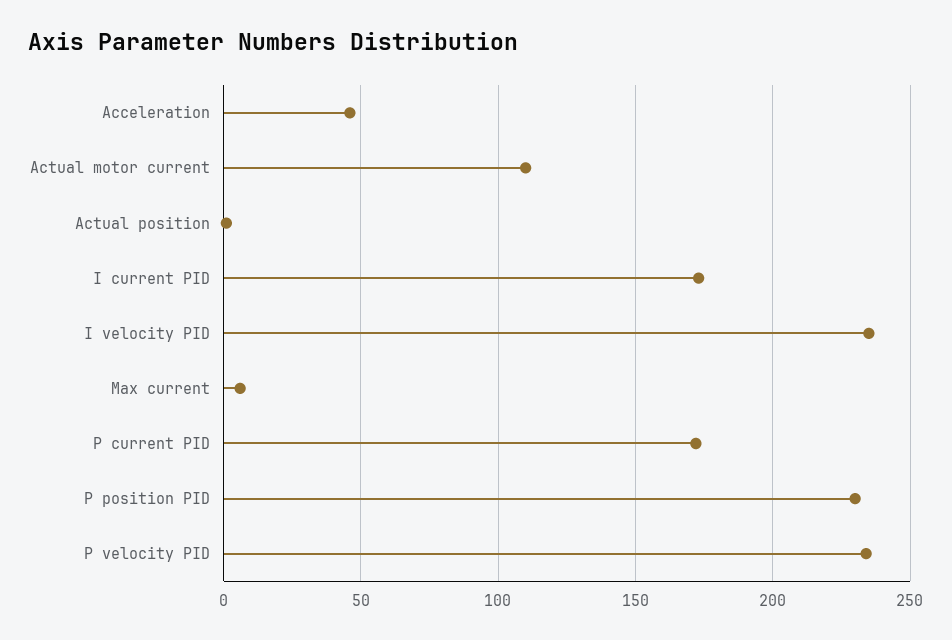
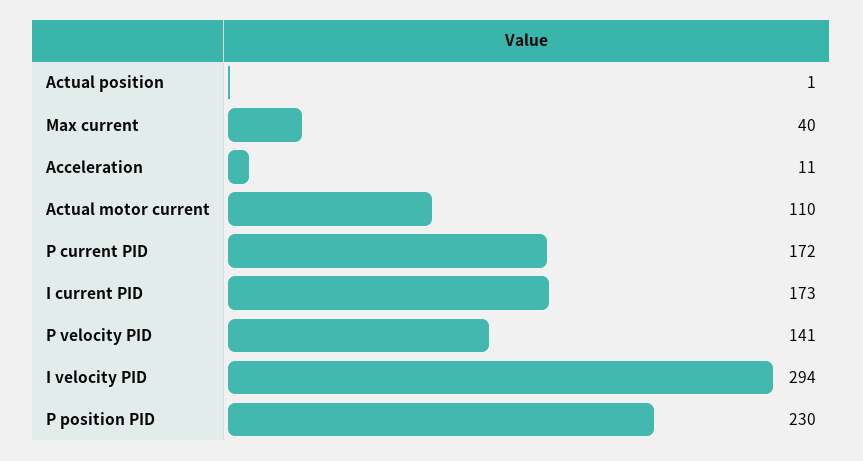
Acceleration: 45 -> 11
I velocity PID: 235 -> 294
Max current: 5 -> 40
P velocity PID: 235 -> 141

